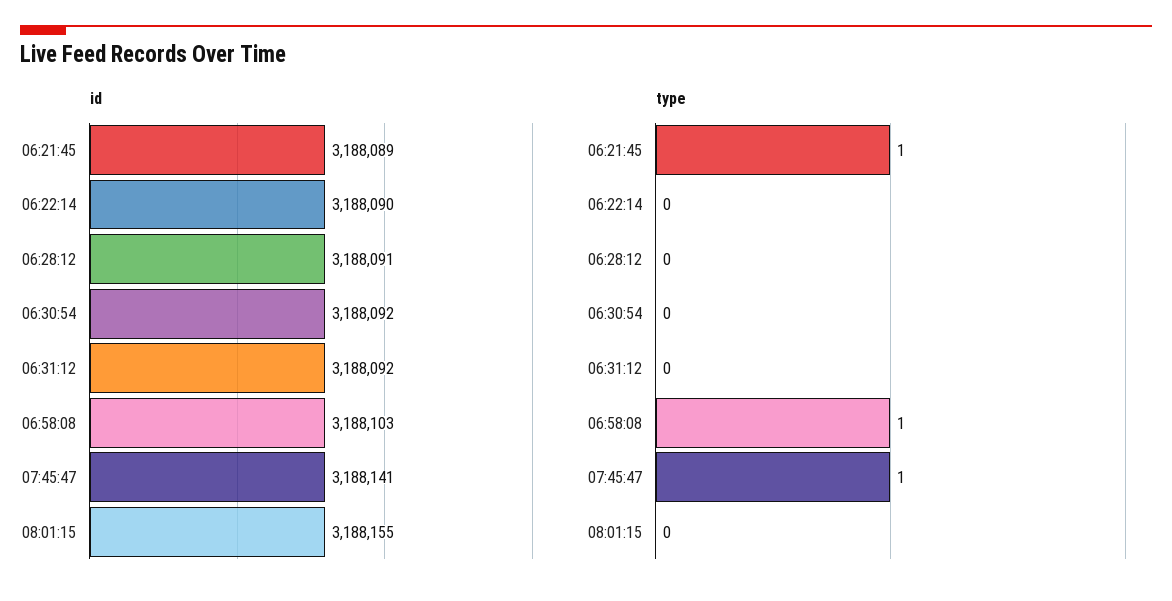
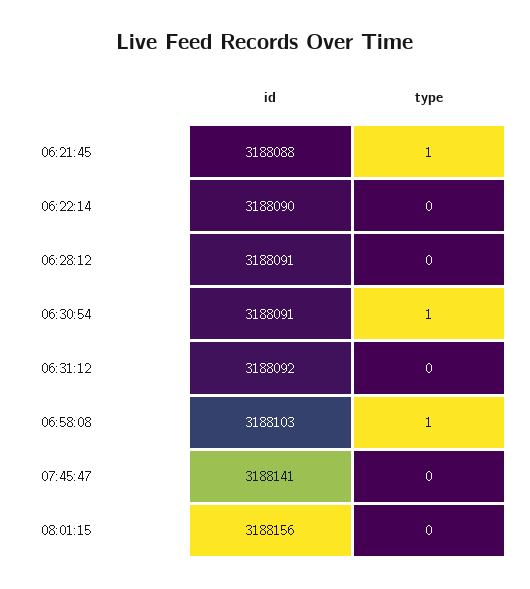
id, 06:21:45: 3188089 -> 3188088
id, 06:30:54: 3188092 -> 3188091
id, 08:01:15: 3188155 -> 3188156
type, 06:30:54: 0 -> 1
type, 07:45:47: 1 -> 0

